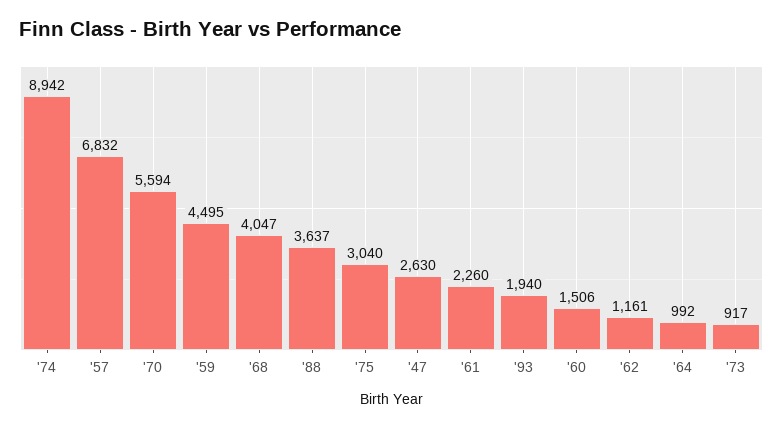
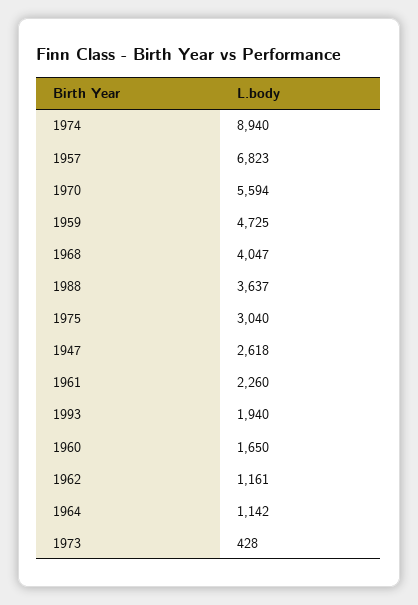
'74: 8942 -> 8940
'57: 6832 -> 6823
'59: 4495 -> 4725
'47: 2630 -> 2618
'60: 1506 -> 1650
'64: 992 -> 1142
'73: 917 -> 428

